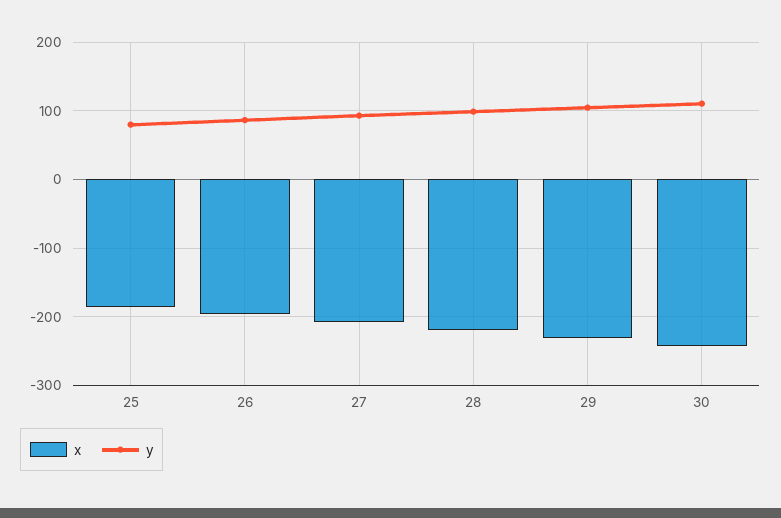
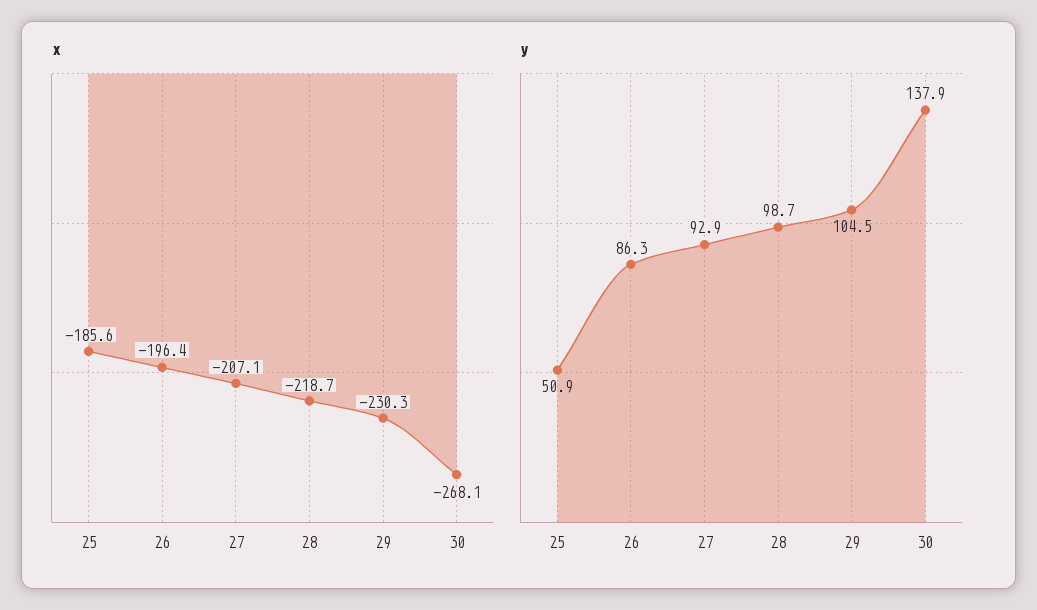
y, 25: 80 -> 50.9
x, 30: -240 -> -268.1
y, 30: 110 -> 137.9

